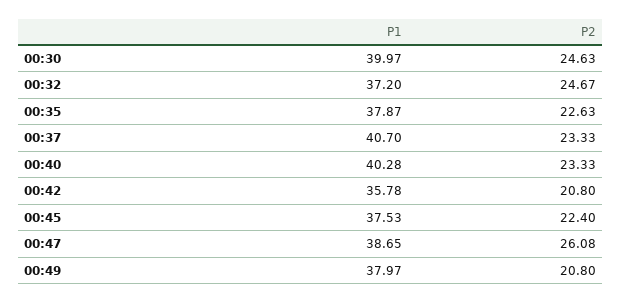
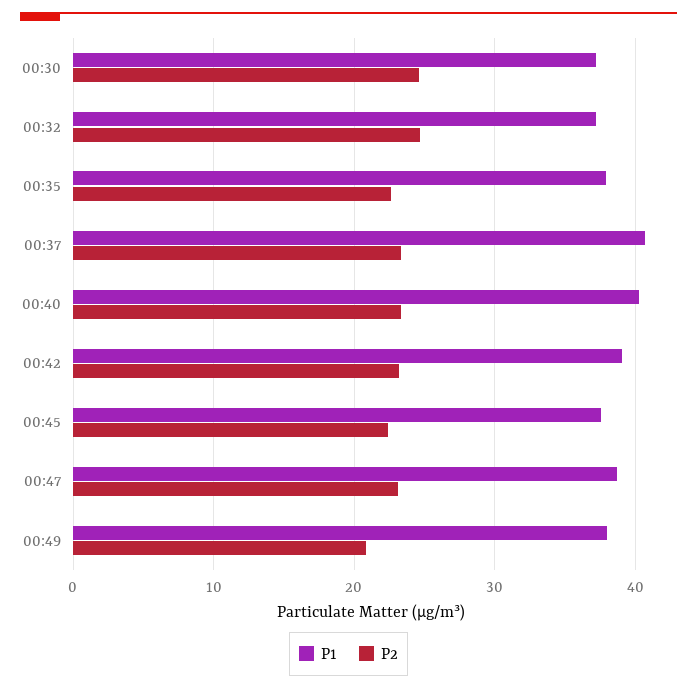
P1, 00:30: 39.97 -> 37
P1, 00:42: 35.78 -> 39
P2, 00:42: 20.8 -> 23
P2, 00:47: 26.08 -> 23

